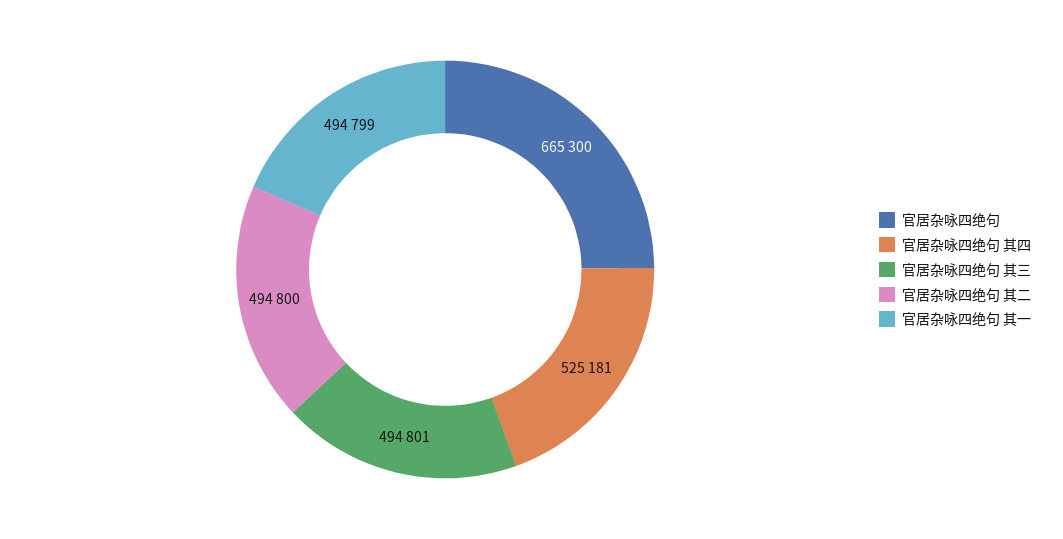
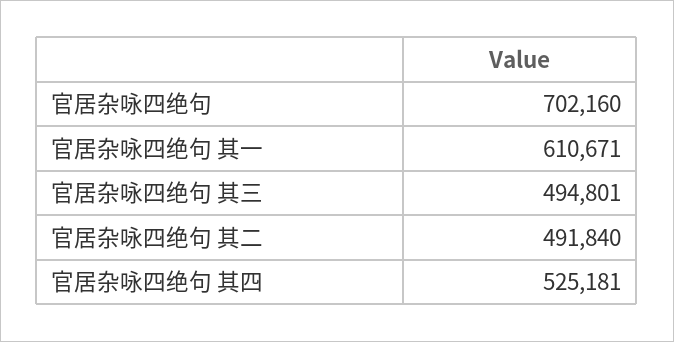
官居杂咏四绝句: 665300 -> 702160
官居杂咏四绝句 其二: 494800 -> 491840
官居杂咏四绝句 其一: 494799 -> 610671

